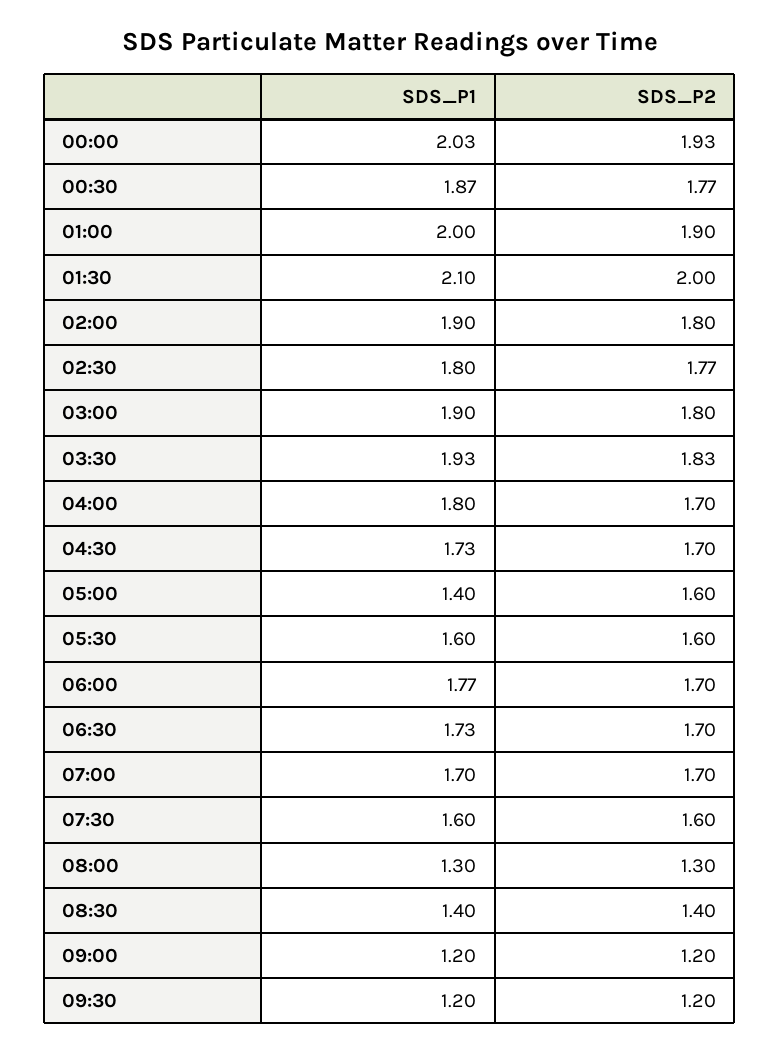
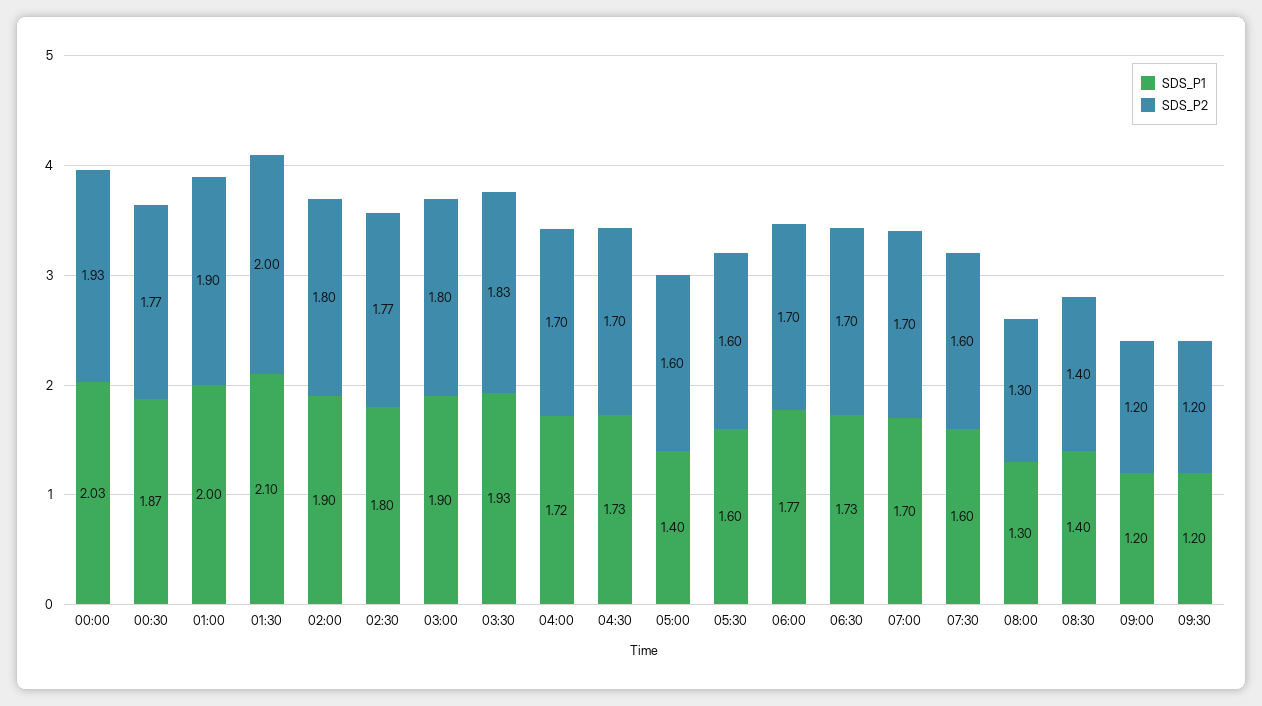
SDS_P1, 04:00: 1.8 -> 1.72

